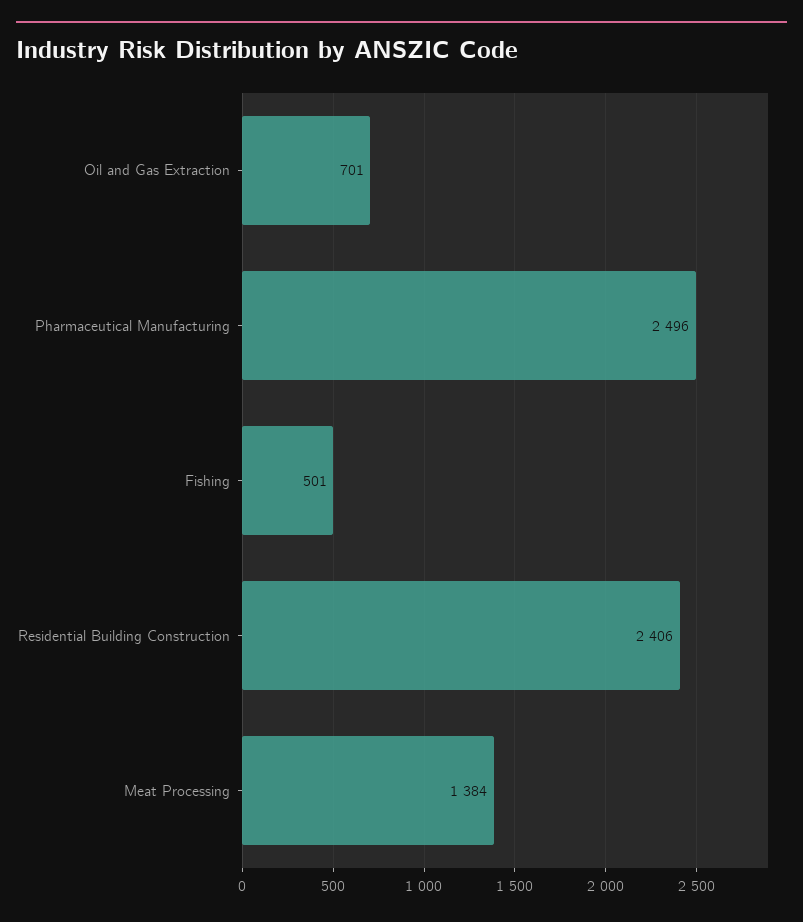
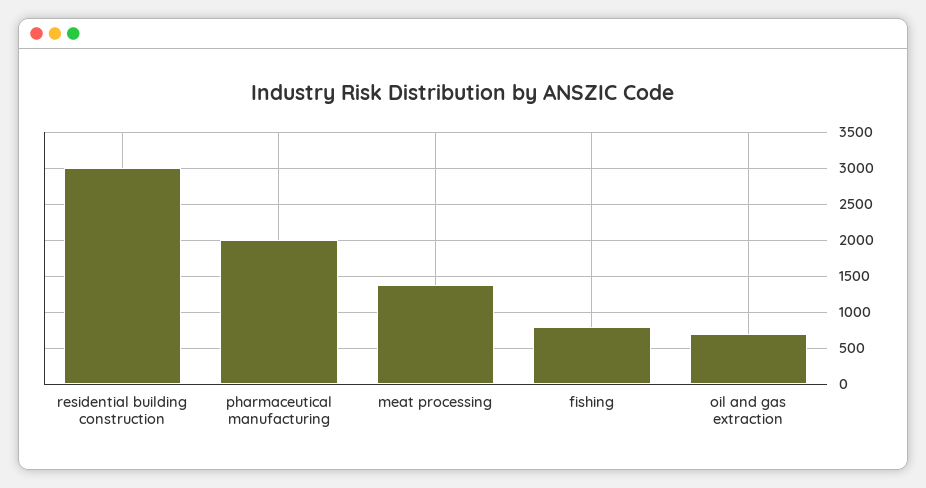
Pharmaceutical Manufacturing: 2496 -> 2000
Fishing: 501 -> 800
Residential Building Construction: 2406 -> 3000

